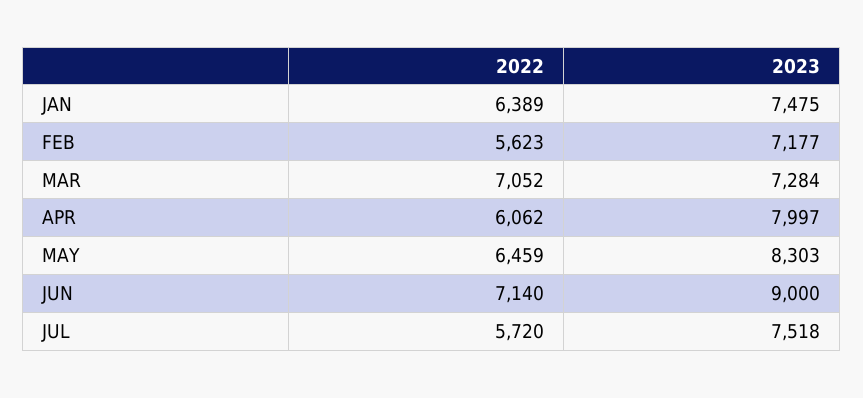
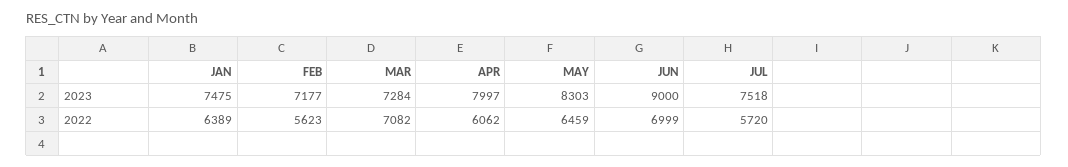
2022, MAR: 7052 -> 7082
2022, JUN: 7140 -> 6999

